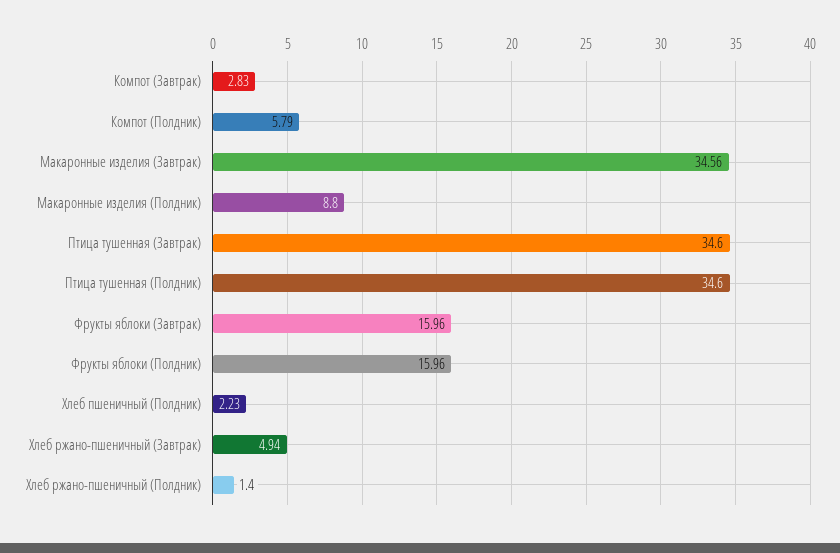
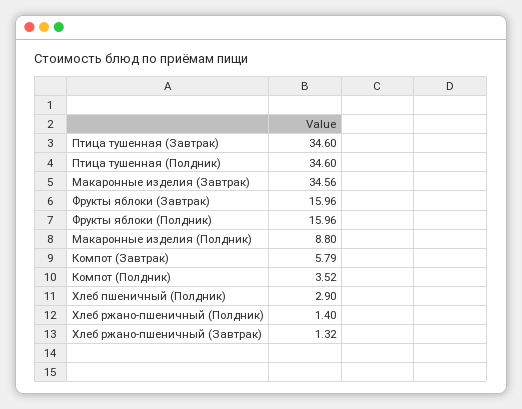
Компот (Завтрак): 2.83 -> 5.79
Компот (Полдник): 5.79 -> 3.52
Хлеб пшеничный (Полдник): 2.23 -> 2.9
Хлеб ржано-пшеничный (Завтрак): 4.94 -> 1.32

